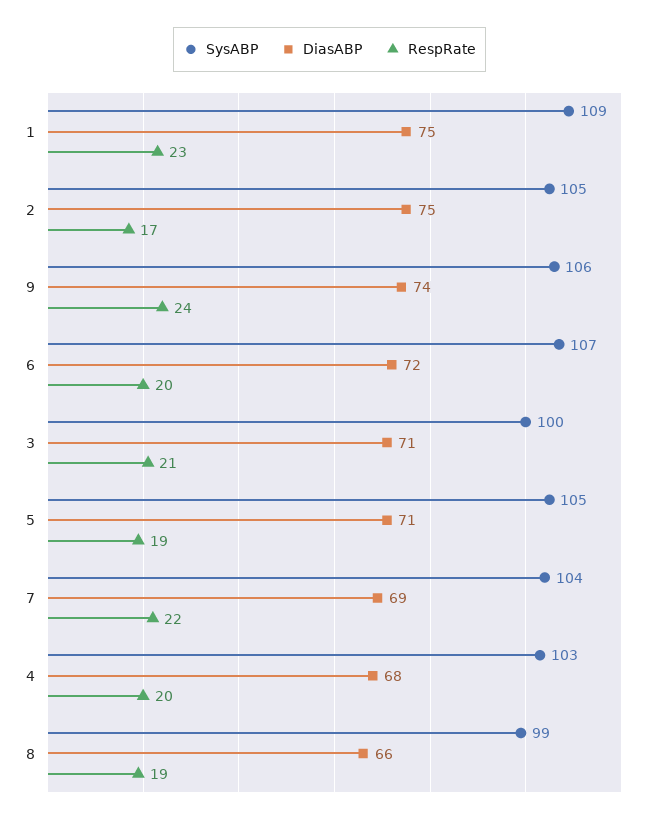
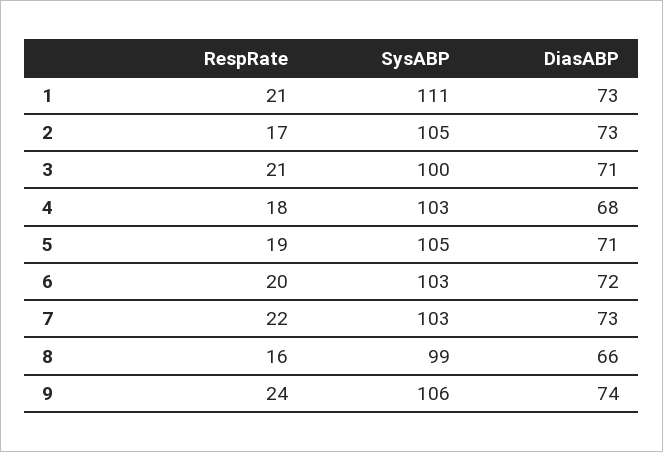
SysABP, 1: 109 -> 111
DiasABP, 1: 75 -> 73
RespRate, 1: 23 -> 21
DiasABP, 2: 75 -> 73
SysABP, 6: 107 -> 103
SysABP, 7: 104 -> 103
DiasABP, 7: 69 -> 73
RespRate, 4: 20 -> 18
RespRate, 8: 19 -> 16

